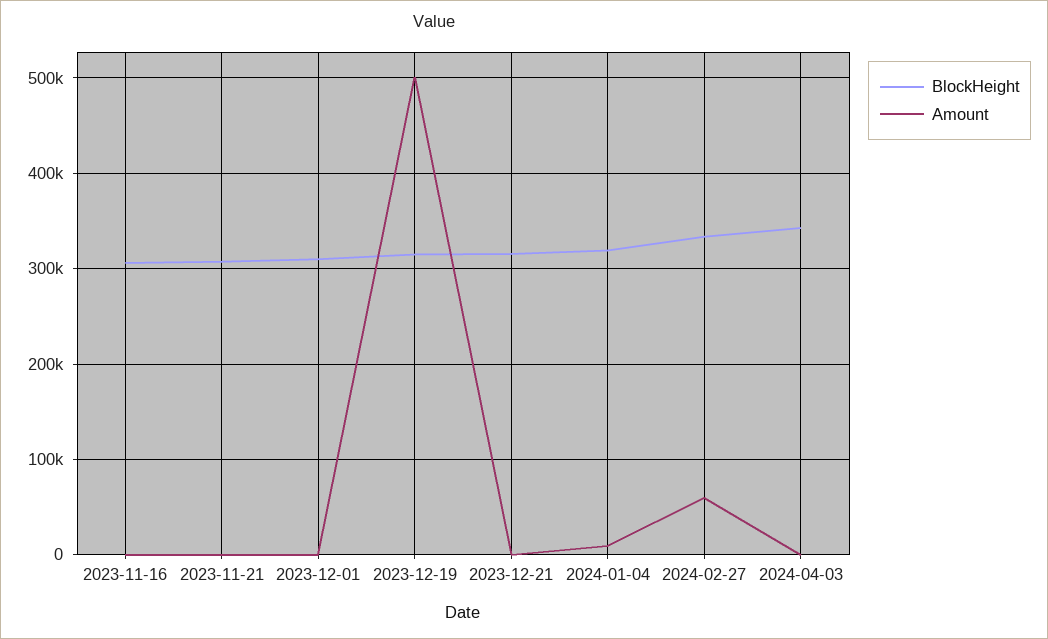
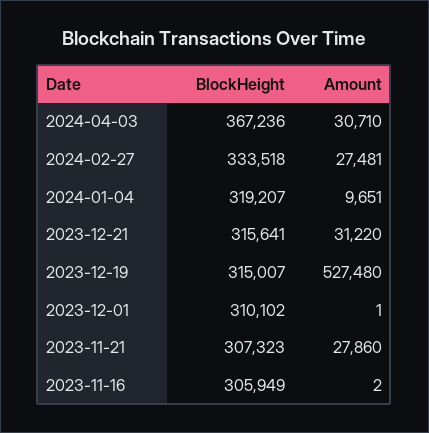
Amount, 2023-11-21: 0 -> 27860
Amount, 2023-12-19: 500000 -> 527480
Amount, 2023-12-21: 0 -> 31220
Amount, 2024-02-27: 60000 -> 27481
BlockHeight, 2024-04-03: 340000 -> 367236
Amount, 2024-04-03: 0 -> 30710

